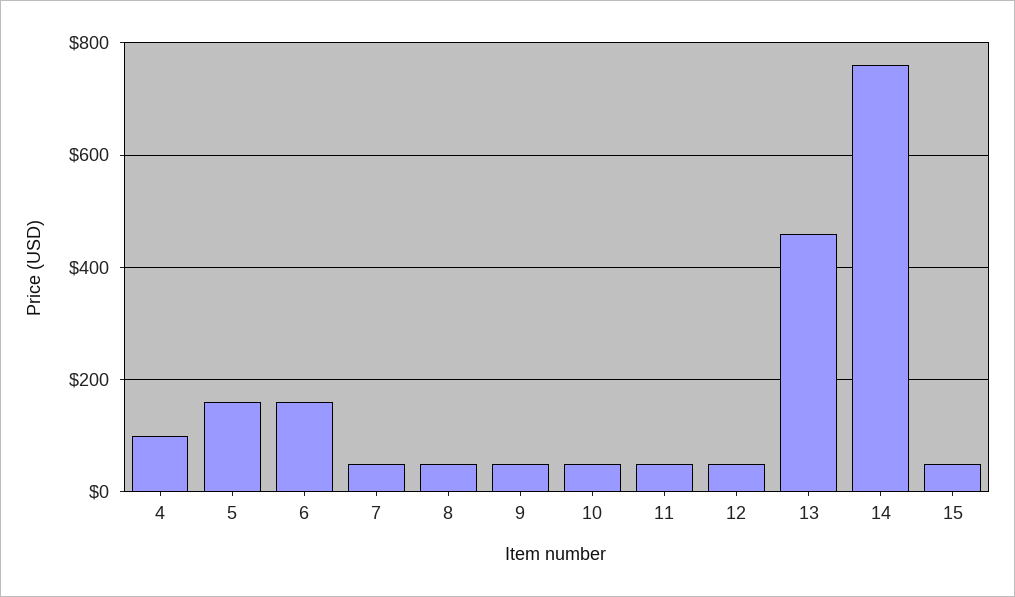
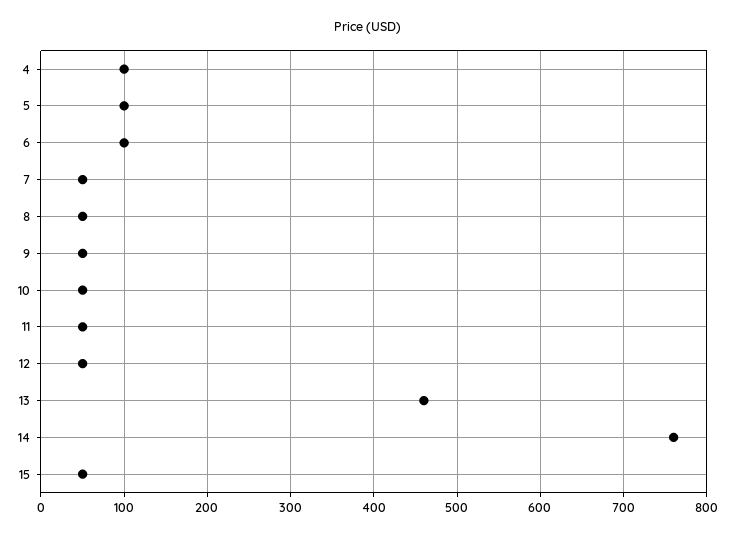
5: 160 -> 100
6: 160 -> 100

